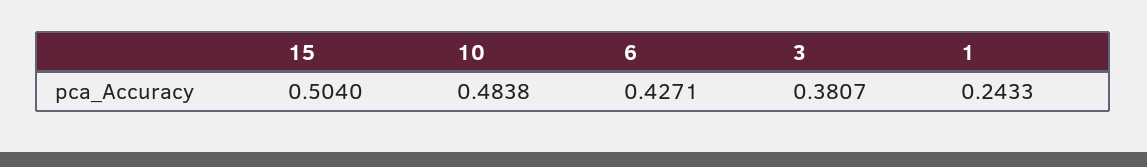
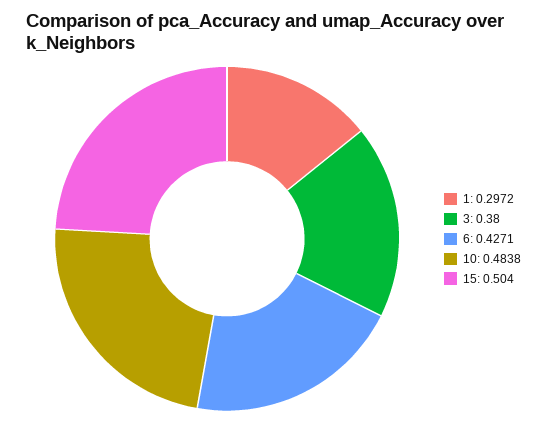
3: 0.3807 -> 0.38
1: 0.2433 -> 0.2972

